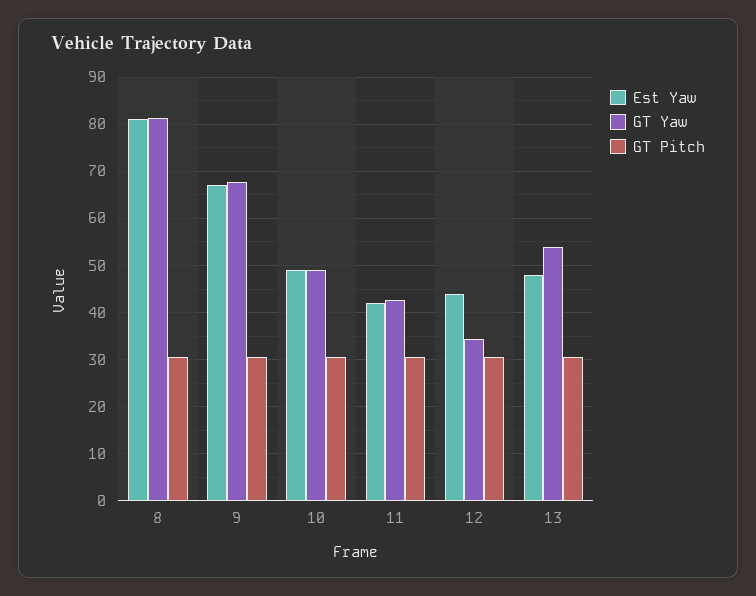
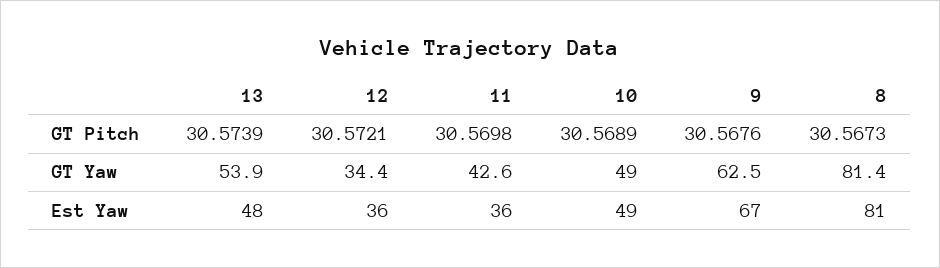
GT Yaw, 9: 68 -> 62.5
Est Yaw, 11: 42 -> 36
Est Yaw, 12: 44 -> 36

